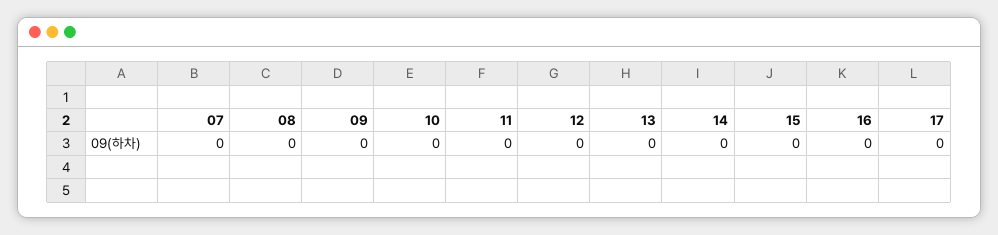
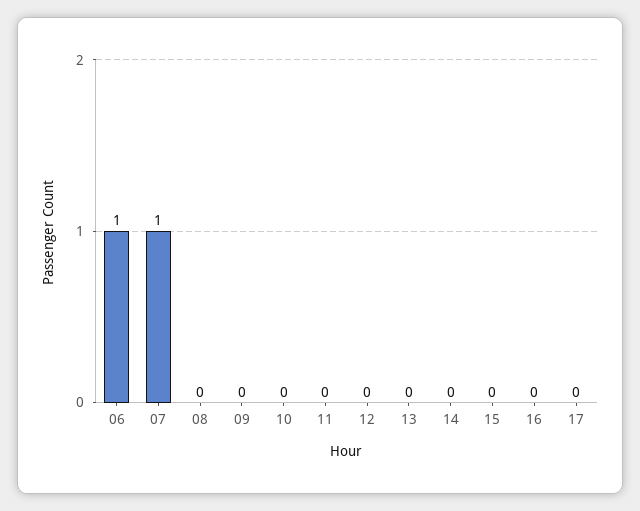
07: 0 -> 1
06: none -> 1

